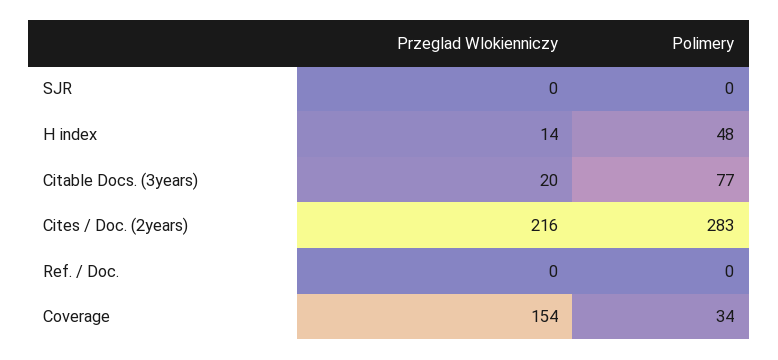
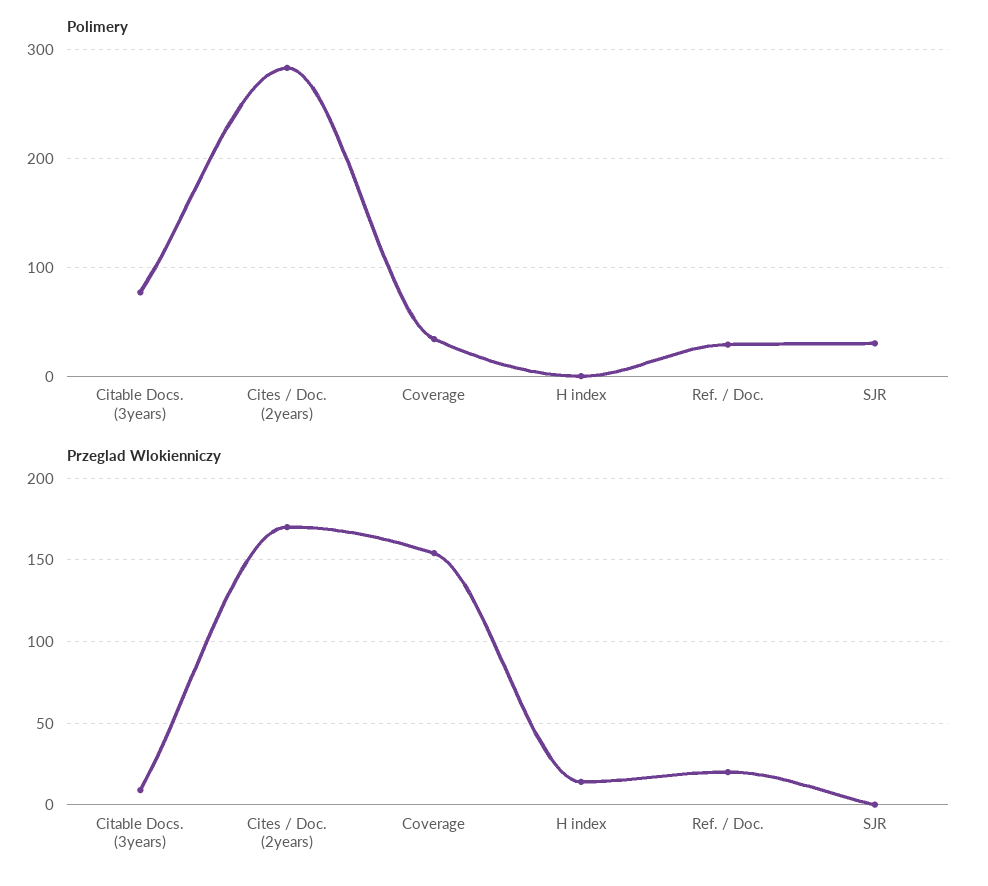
Polimery, SJR: 0 -> 30
Polimery, H index: 48 -> 0
Przeglad Wlokienniczy, Citable Docs. (3years): 20 -> 10
Przeglad Wlokienniczy, Cites / Doc. (2years): 216 -> 170
Przeglad Wlokienniczy, Ref. / Doc.: 0 -> 20
Polimery, Ref. / Doc.: 0 -> 30

